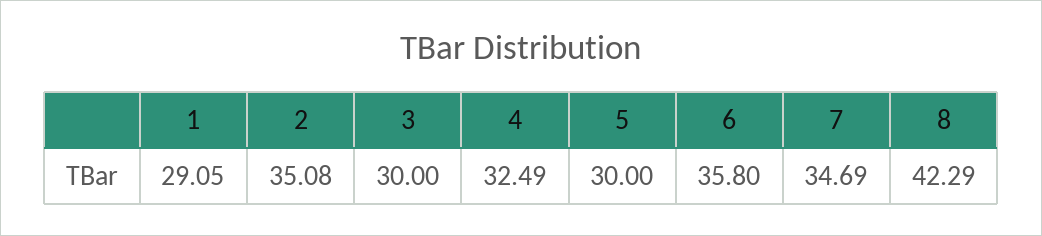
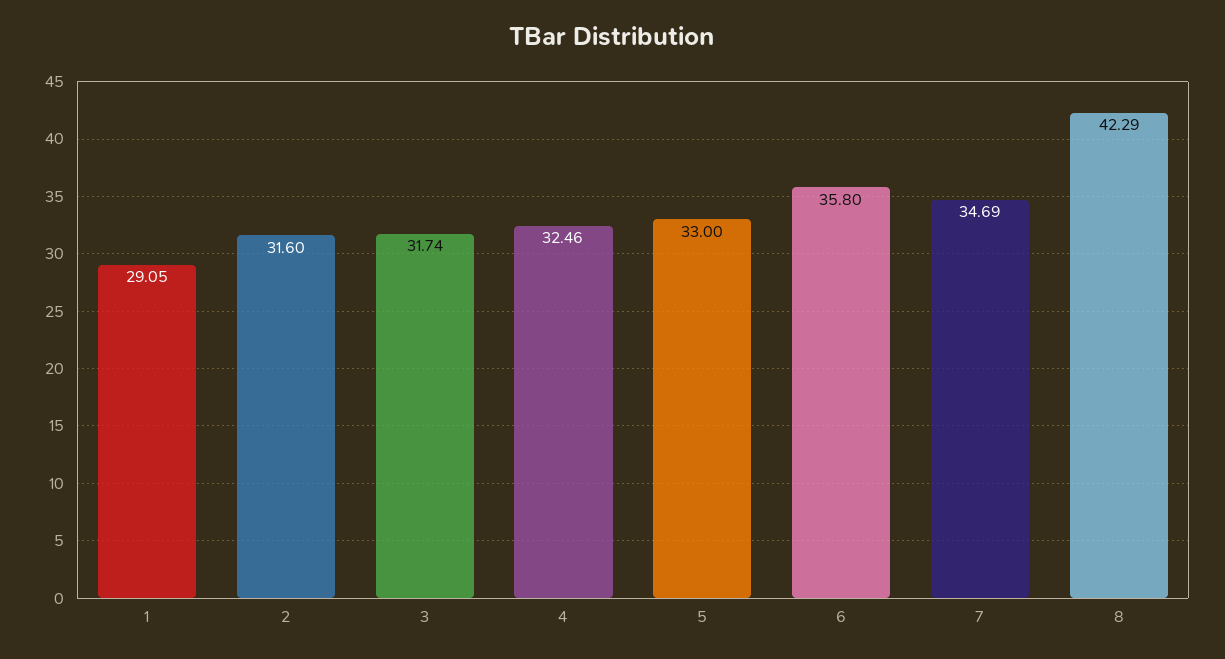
2: 35.08 -> 31.6
3: 30 -> 31.74
4: 32.49 -> 32.46
5: 30 -> 33

